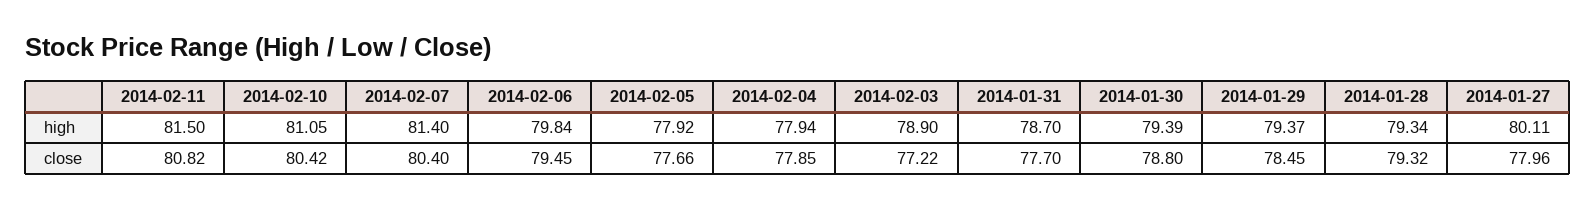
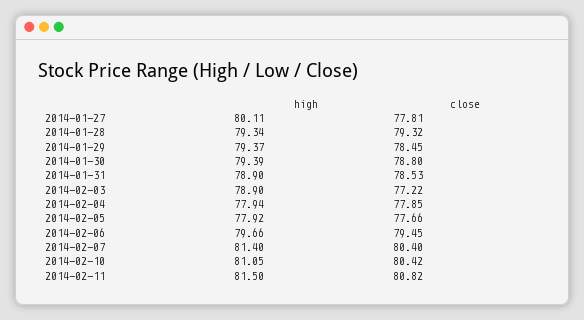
2014-02-06, high: 79.84 -> 79.66
2014-01-31, high: 78.7 -> 78.9
2014-01-31, close: 77.7 -> 78.53
2014-01-27, close: 77.96 -> 77.81

